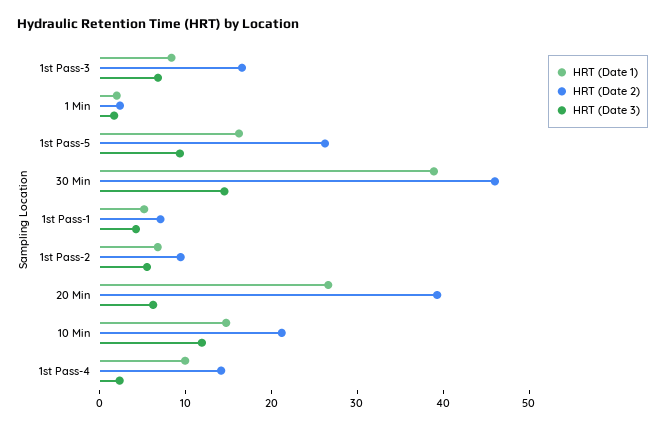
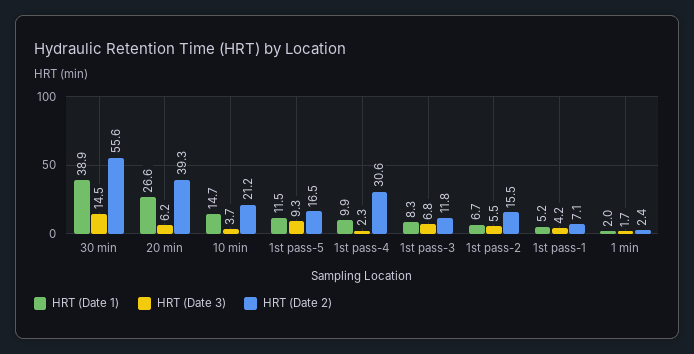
HRT (Date 2), 1st Pass-3: 16 -> 11.8
HRT (Date 1), 1st Pass-5: 16 -> 11.5
HRT (Date 2), 1st Pass-5: 26 -> 16.5
HRT (Date 2), 30 Min: 46 -> 55.6
HRT (Date 2), 1st Pass-2: 10 -> 15.5
HRT (Date 3), 10 Min: 12 -> 3.7
HRT (Date 2), 1st Pass-4: 14 -> 30.6

